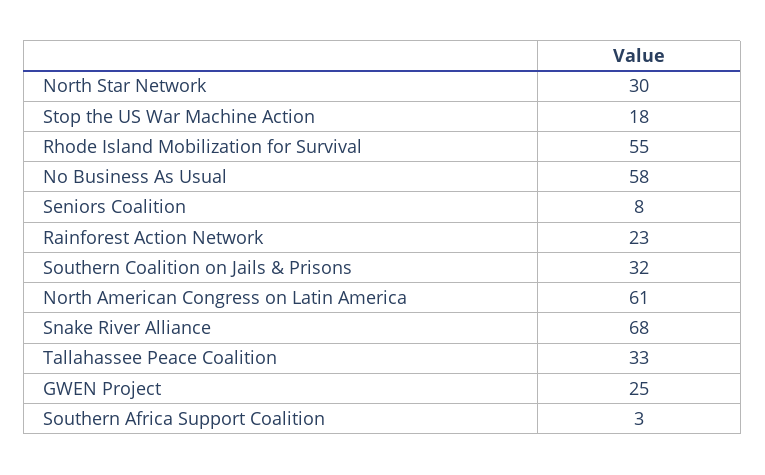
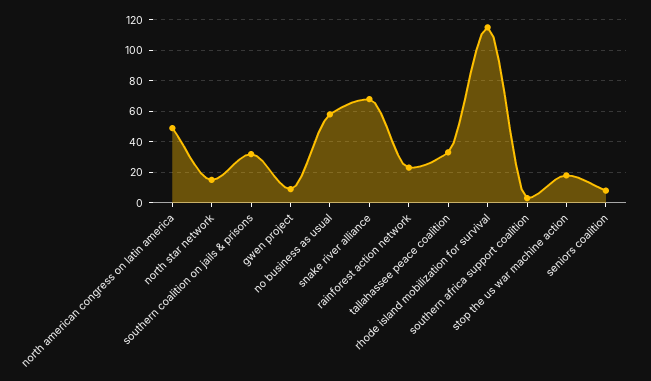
North Star Network: 30 -> 15
Rhode Island Mobilization for Survival: 55 -> 115
North American Congress on Latin America: 61 -> 50
GWEN Project: 25 -> 10

